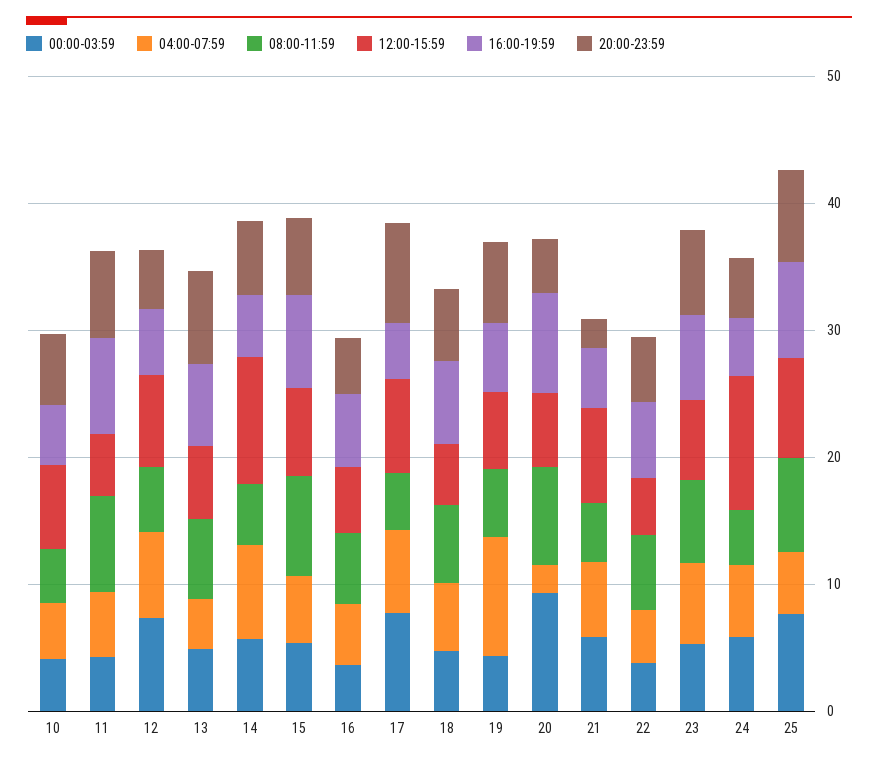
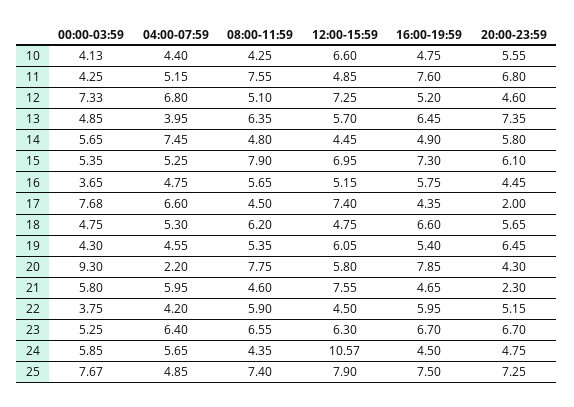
12:00-15:59, 14: 10 -> 4.45
20:00-23:59, 17: 8 -> 2
04:00-07:59, 19: 10 -> 4.55

